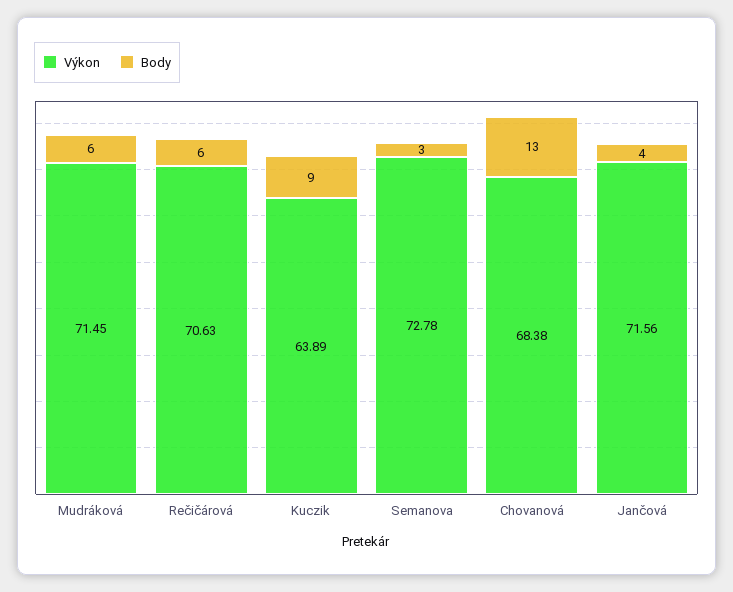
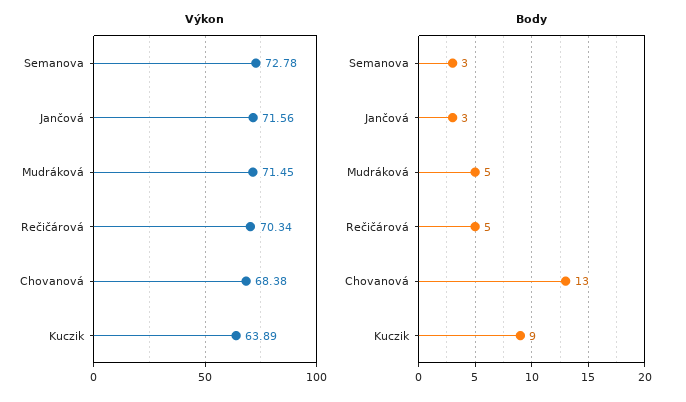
Body, Mudráková: 6 -> 5
Výkon, Rečičárová: 70.63 -> 70.34
Body, Rečičárová: 6 -> 5
Body, Jančová: 4 -> 3

